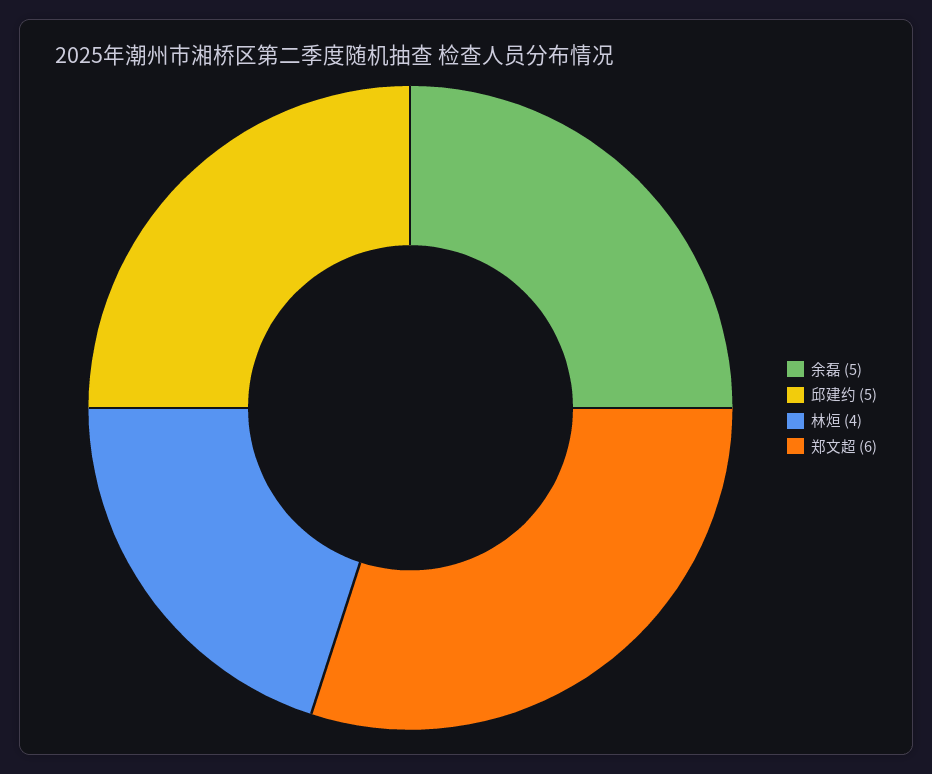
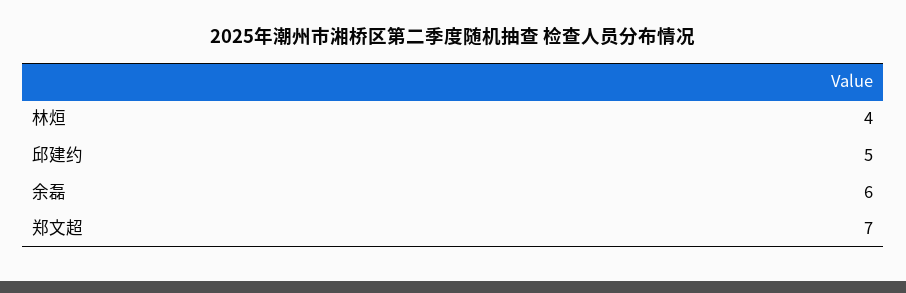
余磊: 5 -> 6
郑文超: 6 -> 7

